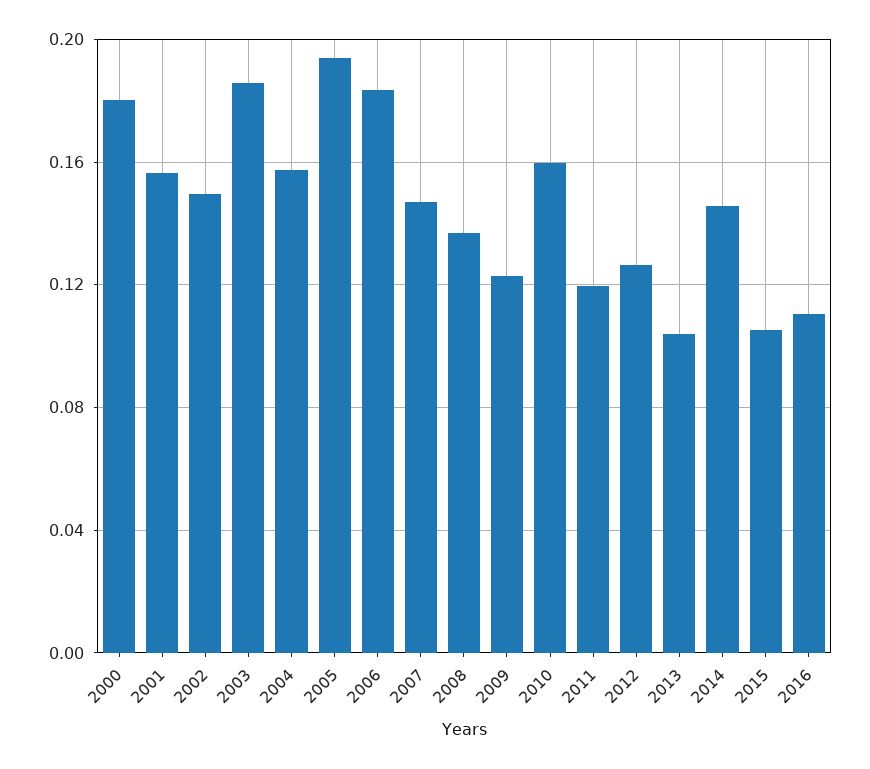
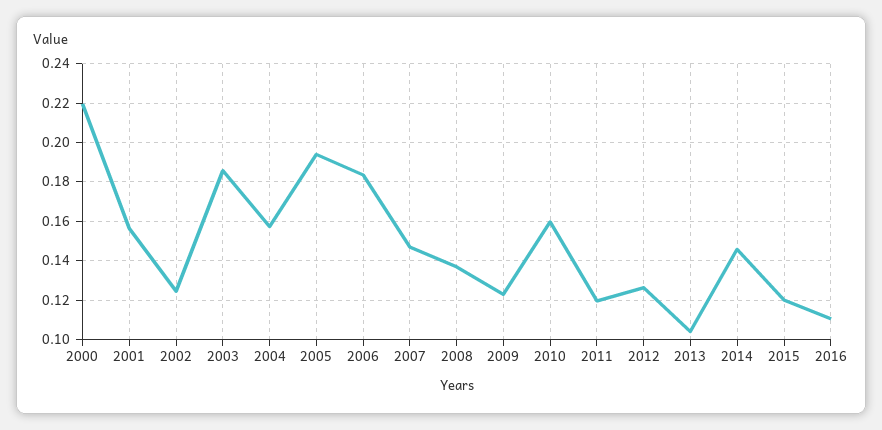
2000: 0.18 -> 0.22
2002: 0.15 -> 0.125
2015: 0.105 -> 0.12

